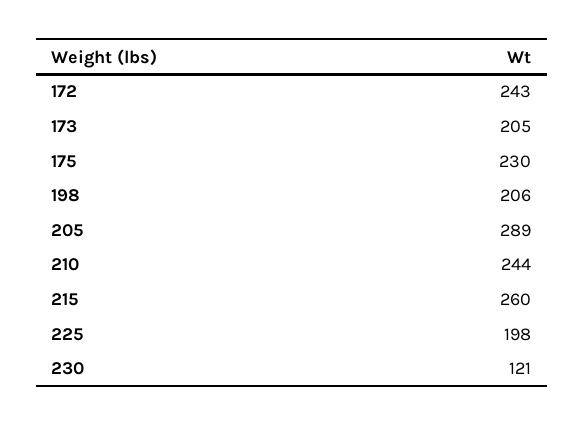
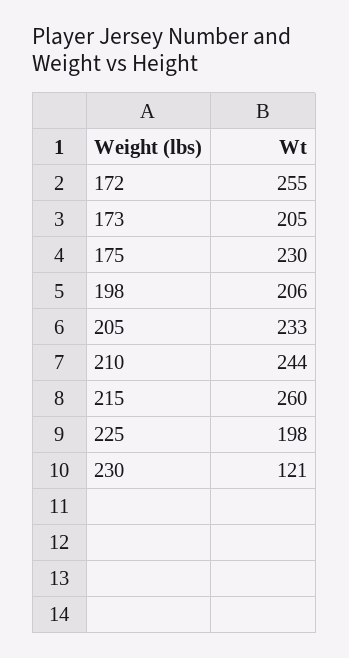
172: 243 -> 255
205: 289 -> 233

